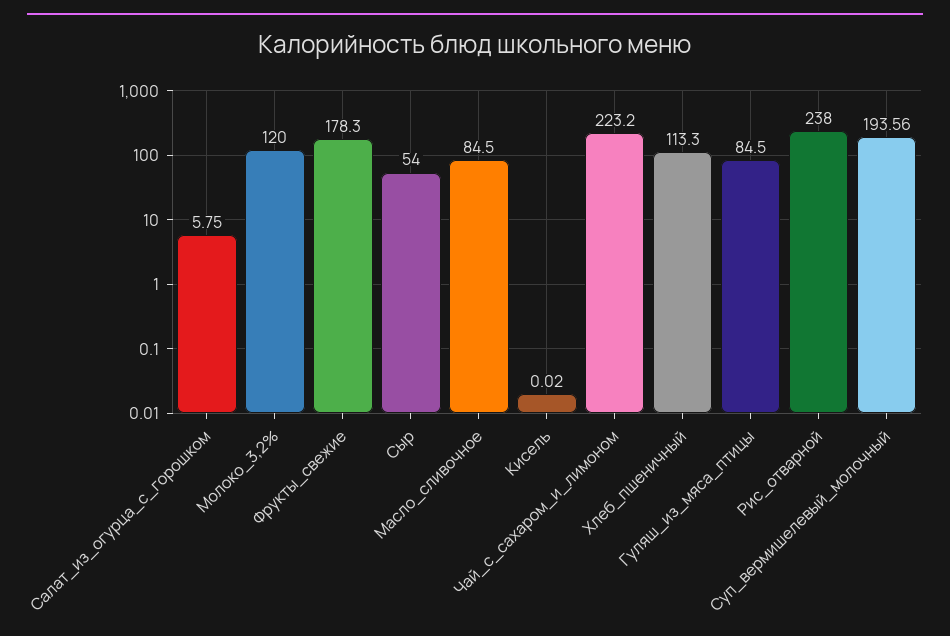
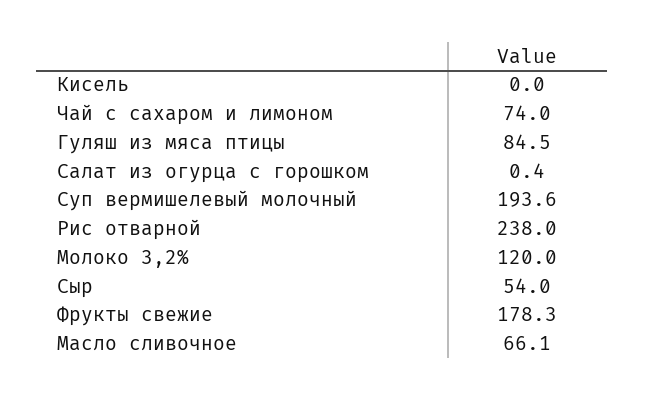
Салат_из_огурца_с_горошком: 5.75 -> 0.4
Масло_сливочное: 84.5 -> 66.1
Чай_с_сахаром_и_лимоном: 223.2 -> 74
Хлеб_пшеничный: 113.3 -> none

